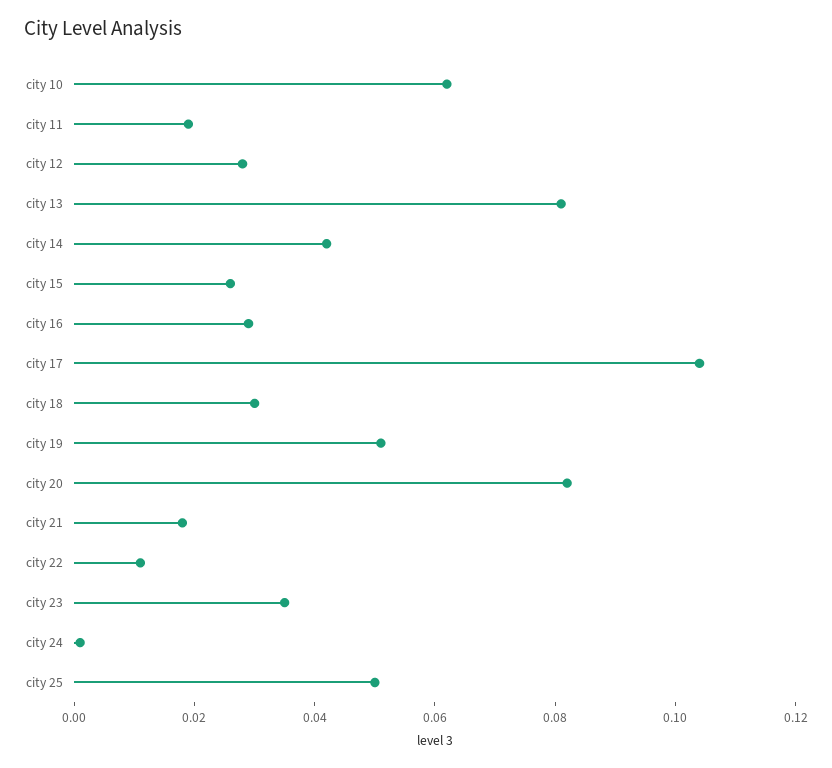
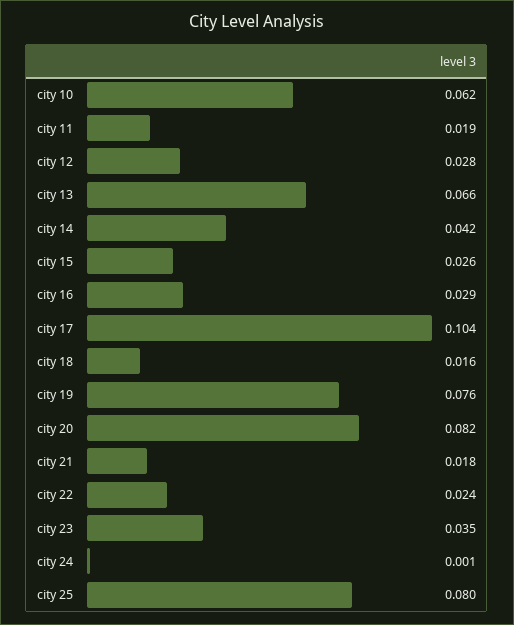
city 13: 0.08 -> 0.066
city 18: 0.03 -> 0.016
city 19: 0.05 -> 0.076
city 22: 0.01 -> 0.024
city 25: 0.05 -> 0.08

